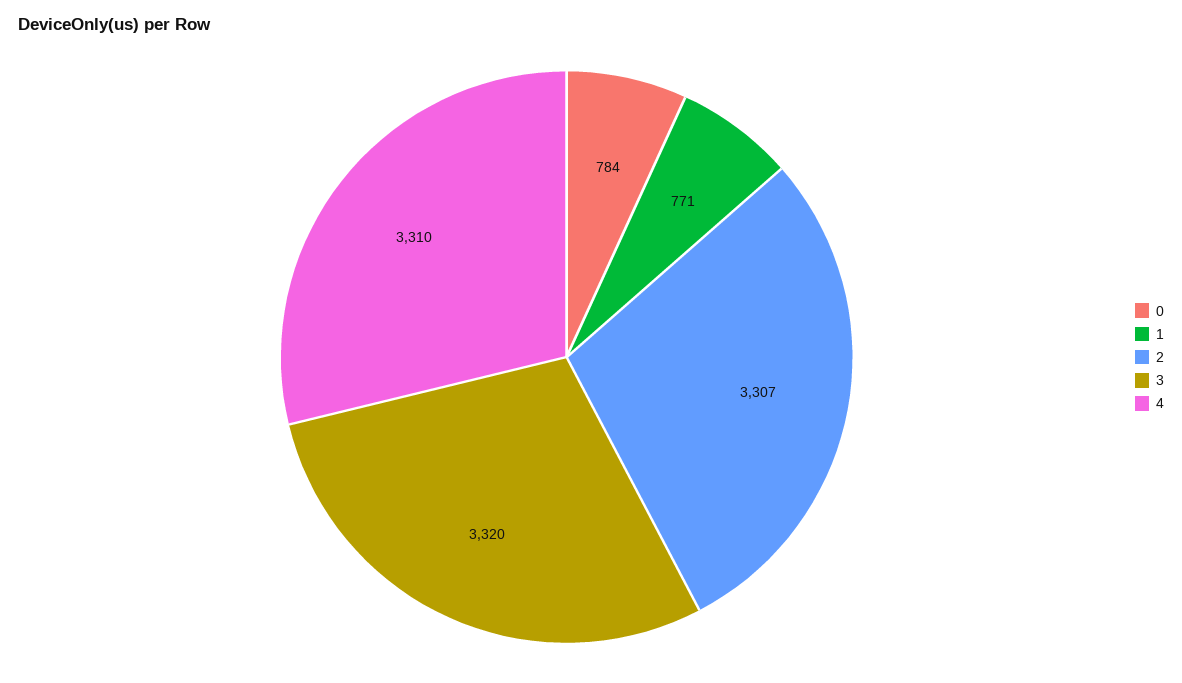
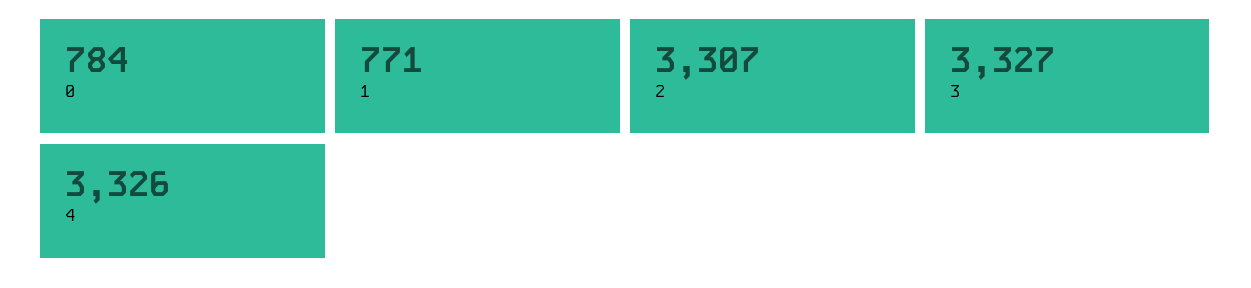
3: 3320 -> 3327
4: 3310 -> 3326

